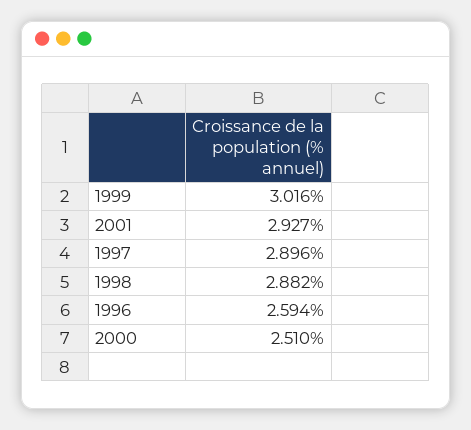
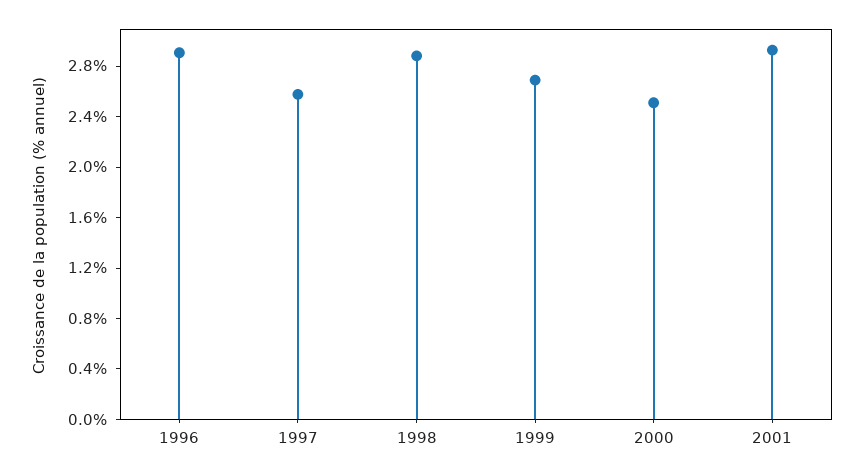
1999: 3.016 -> 2.7
1997: 2.896 -> 2.6
1996: 2.594 -> 2.9

